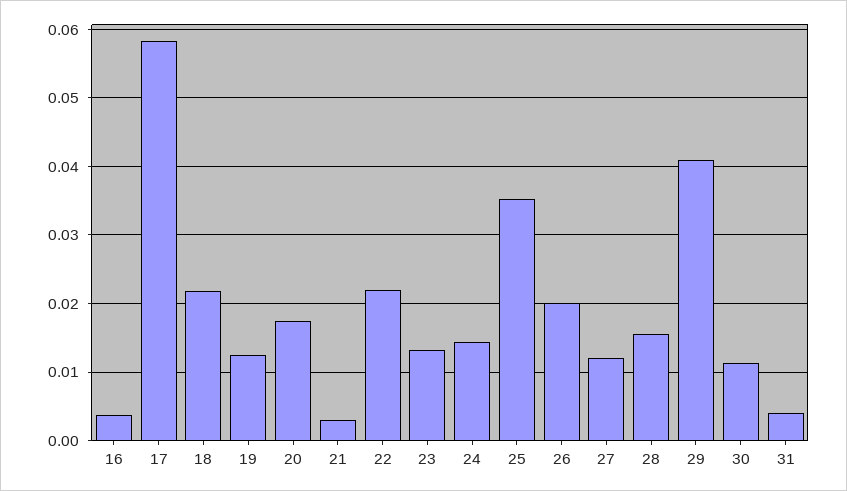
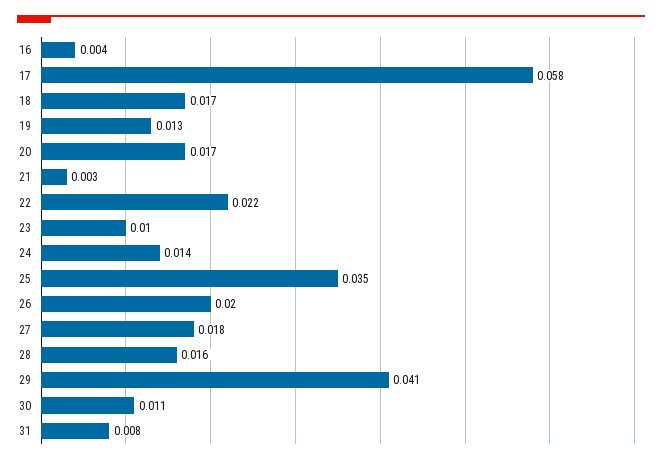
18: 0.022 -> 0.017
23: 0.013 -> 0.01
27: 0.012 -> 0.018
31: 0.004 -> 0.008

